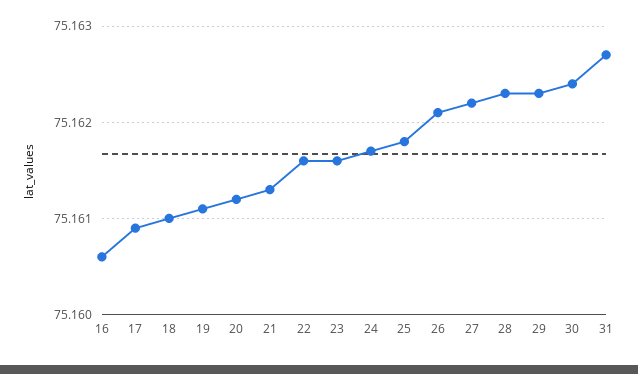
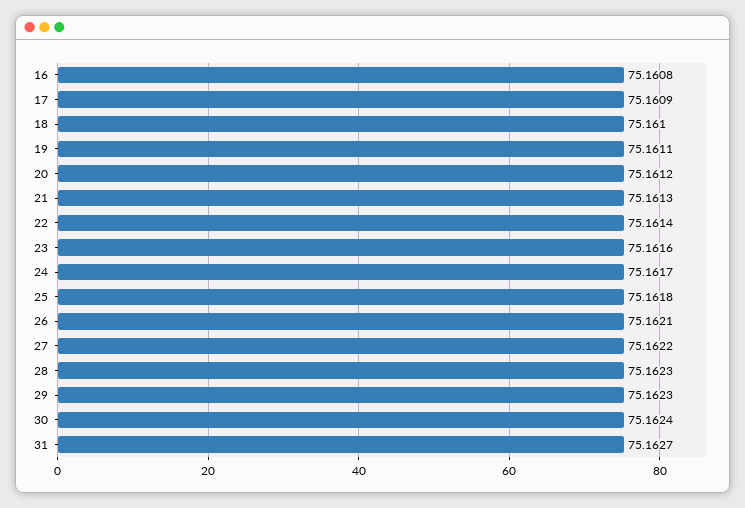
16: 75.1606 -> 75.1608
22: 75.1616 -> 75.1614

